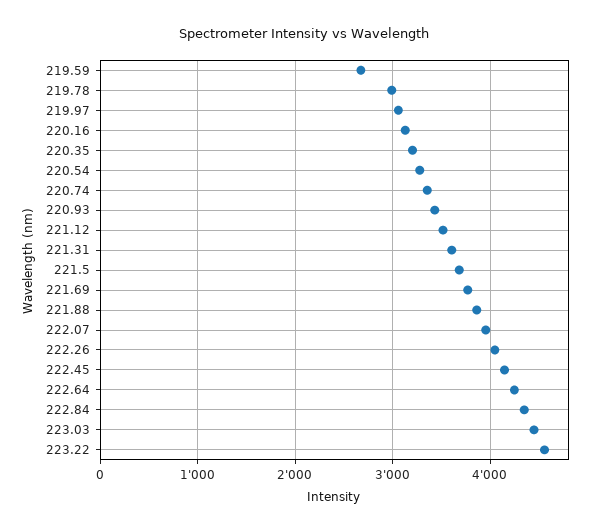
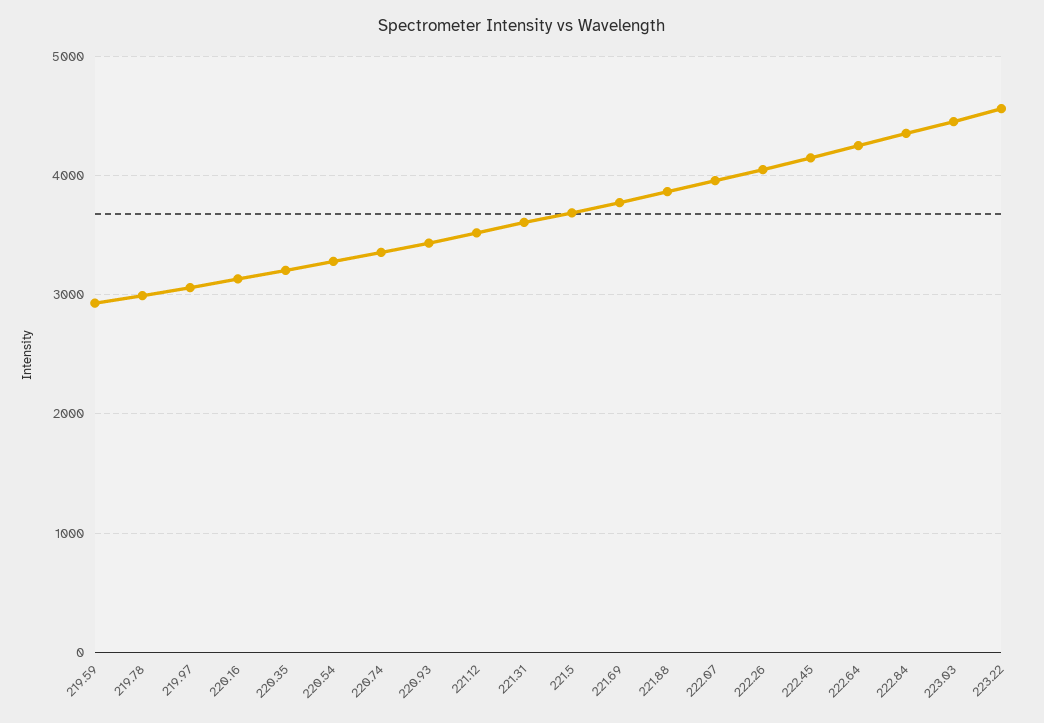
219.59: 2700 -> 2900

